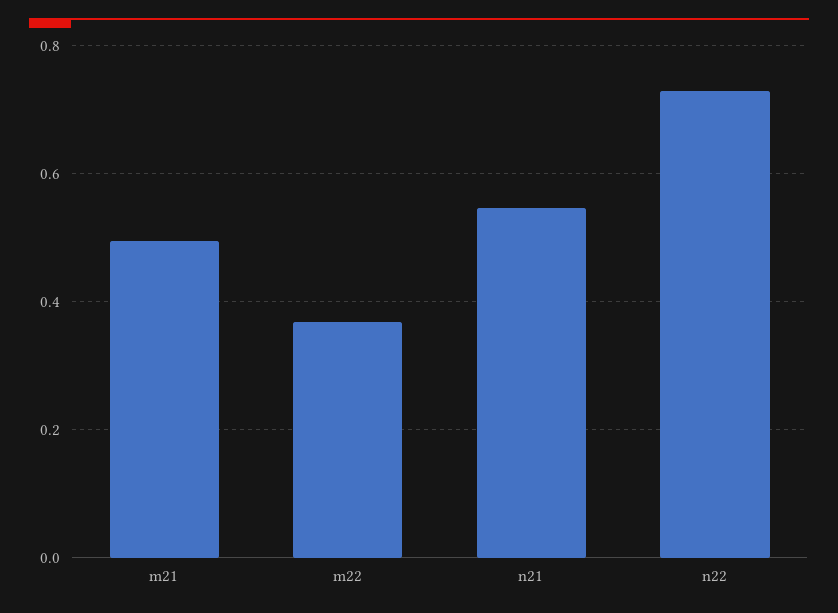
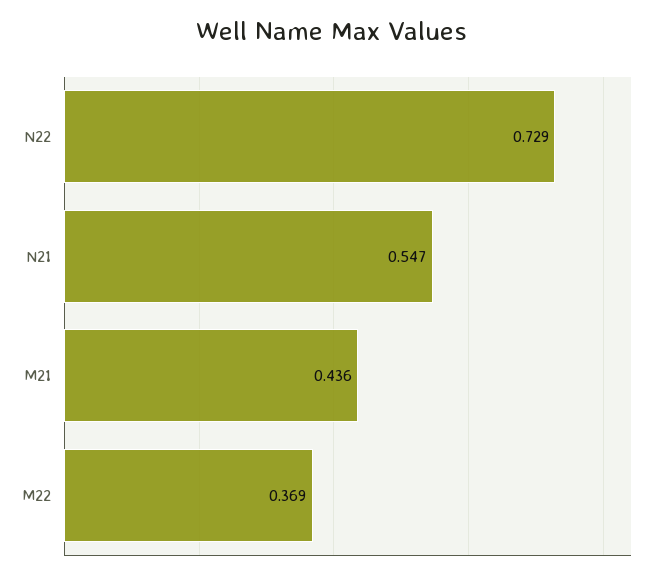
m21: 0.5 -> 0.436

